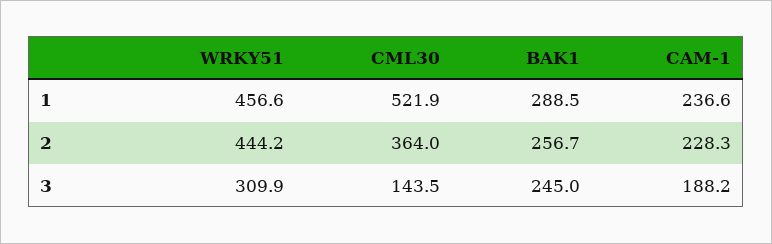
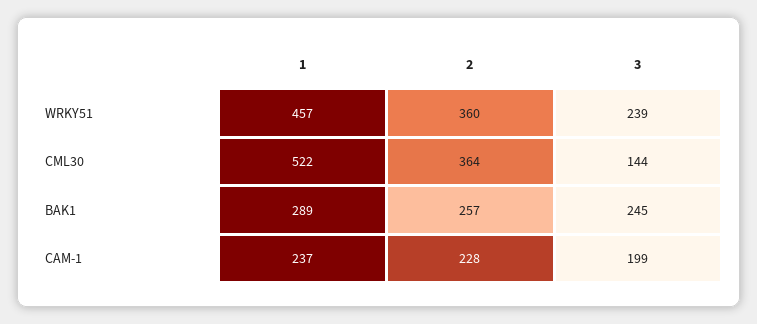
WRKY51, 2: 444.2 -> 360
WRKY51, 3: 309.9 -> 239
CAM-1, 3: 188.2 -> 199

